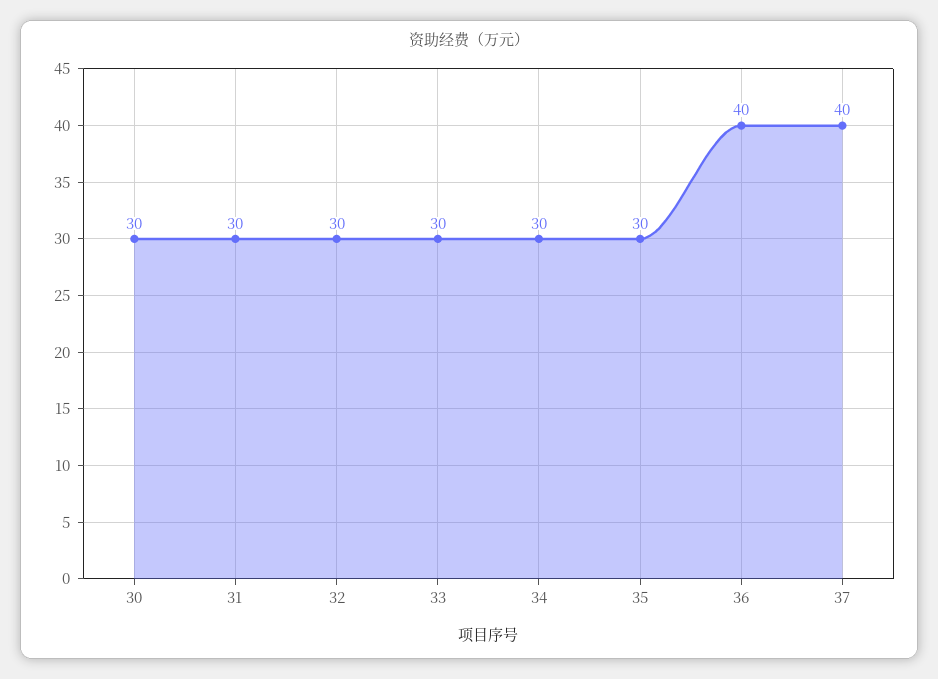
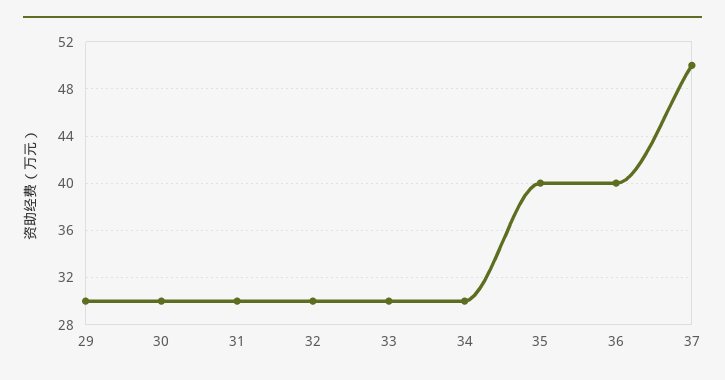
35: 30 -> 40
37: 40 -> 50
29: none -> 30

